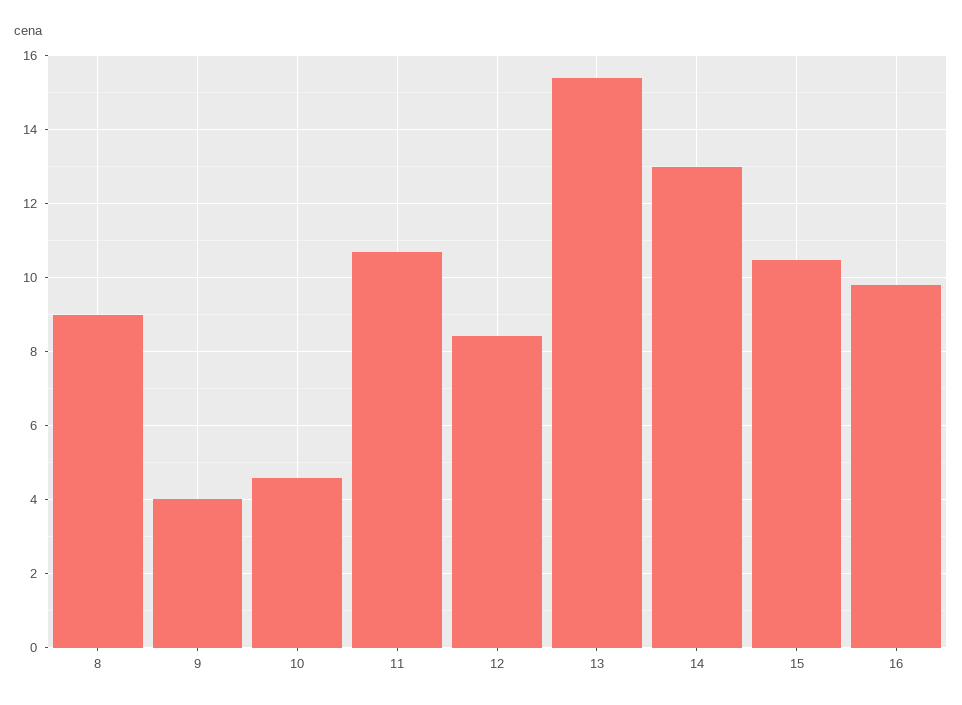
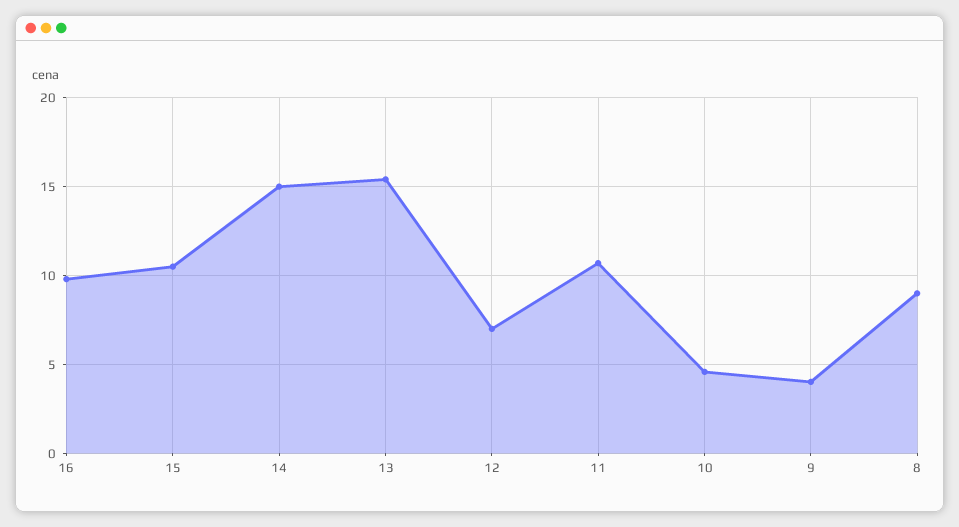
12: 8.4 -> 7
14: 13 -> 15

